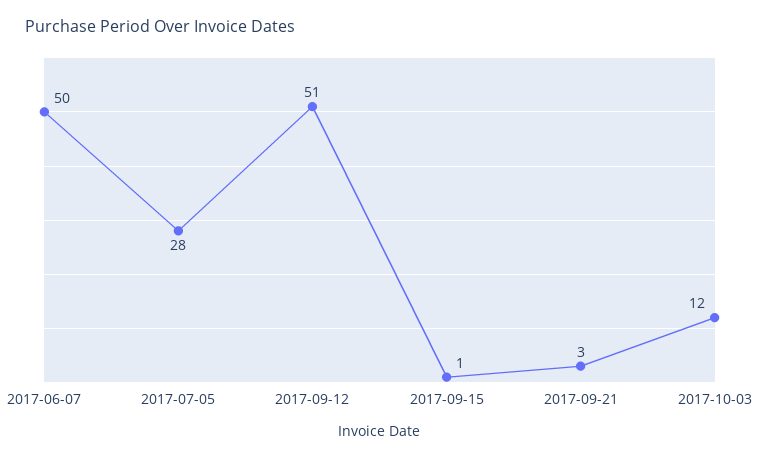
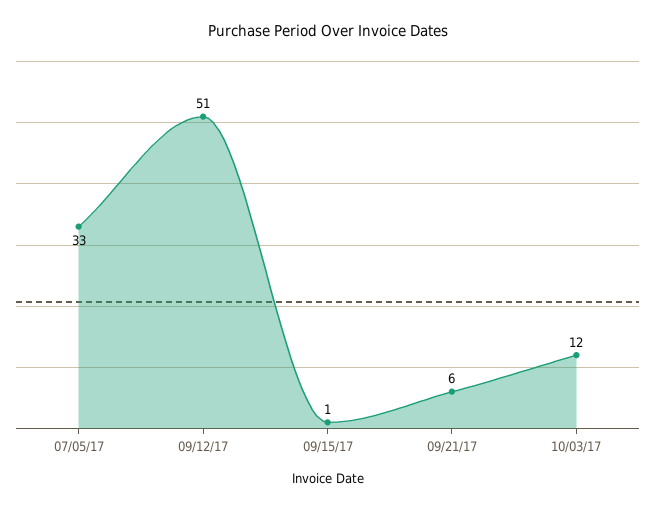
2017-06-07: 50 -> none
2017-07-05: 28 -> 33
2017-09-21: 3 -> 6

